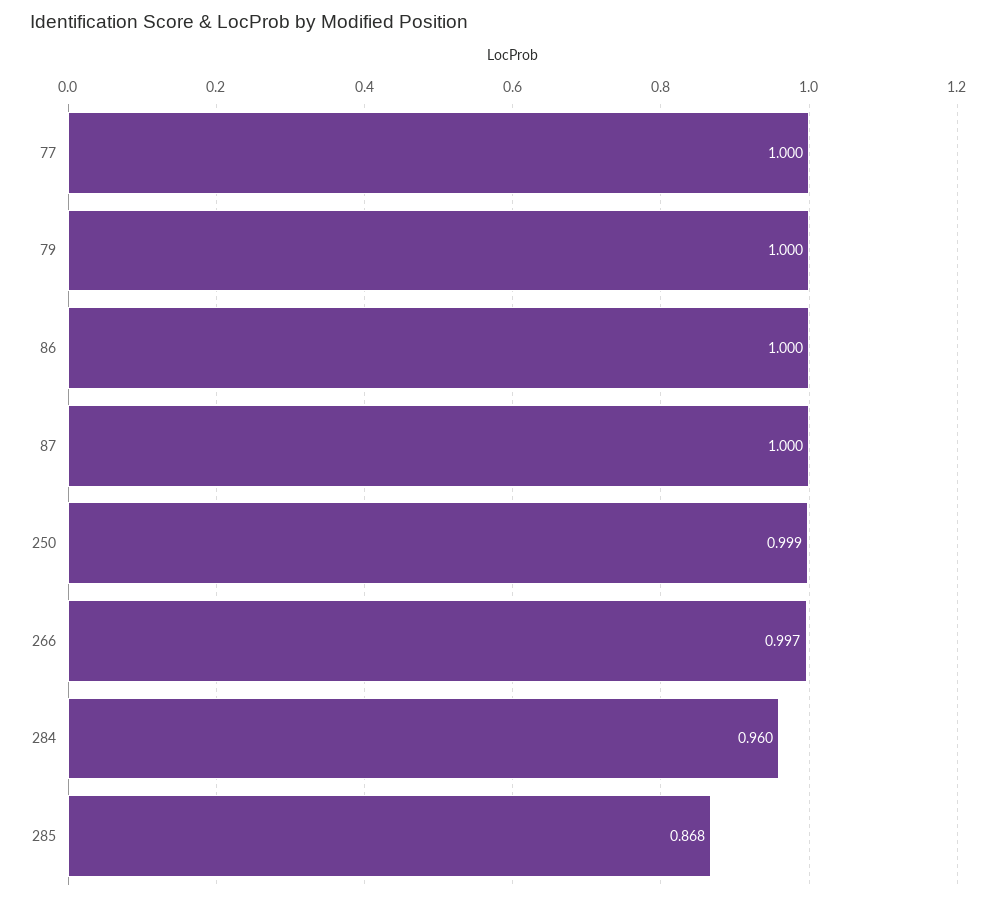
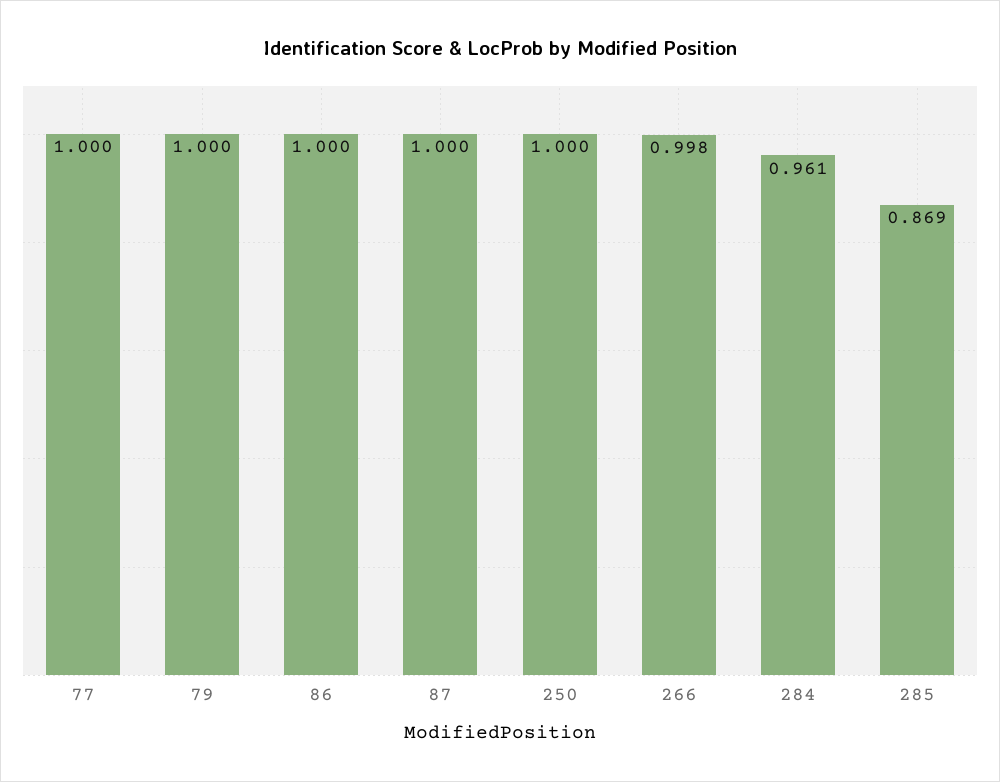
250: 0.999 -> 1
266: 0.997 -> 0.998
284: 0.96 -> 0.961
285: 0.868 -> 0.869

